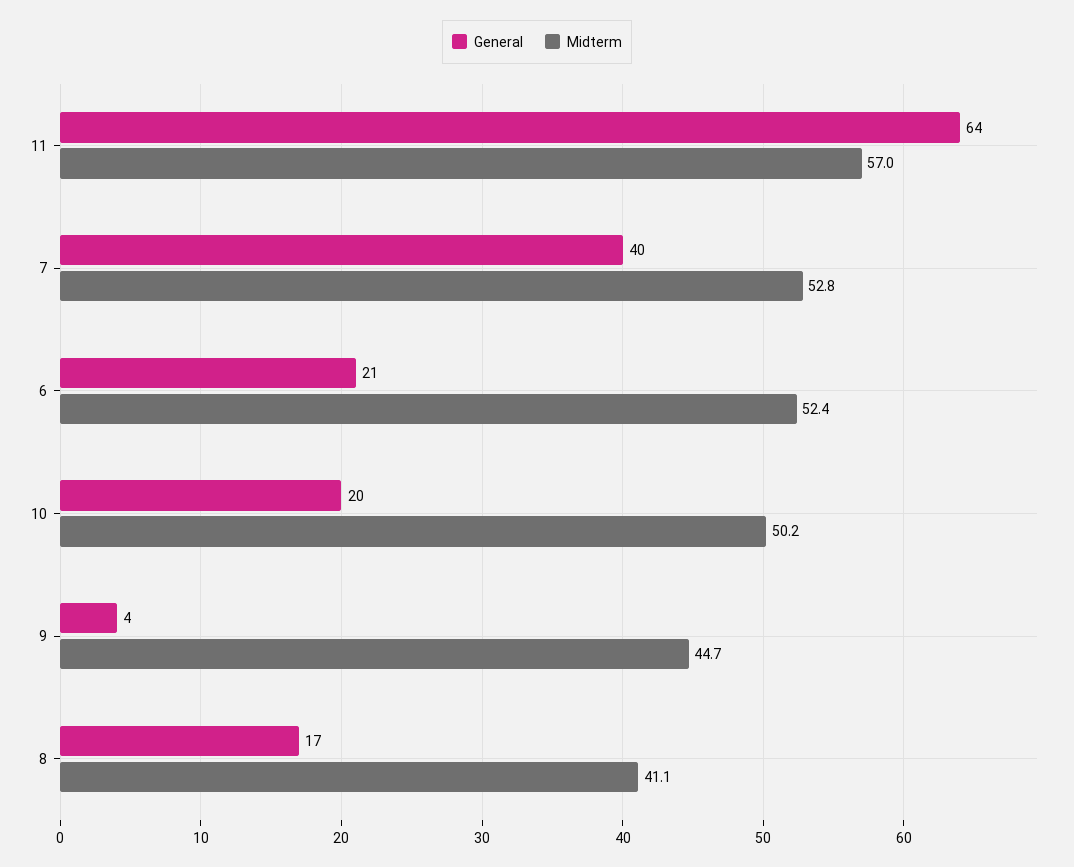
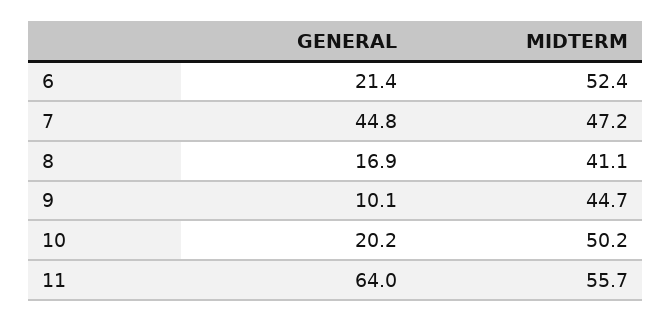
Midterm, 11: 57 -> 55.7
General, 7: 40 -> 44.8
Midterm, 7: 52.8 -> 47.2
General, 9: 4 -> 10.1

